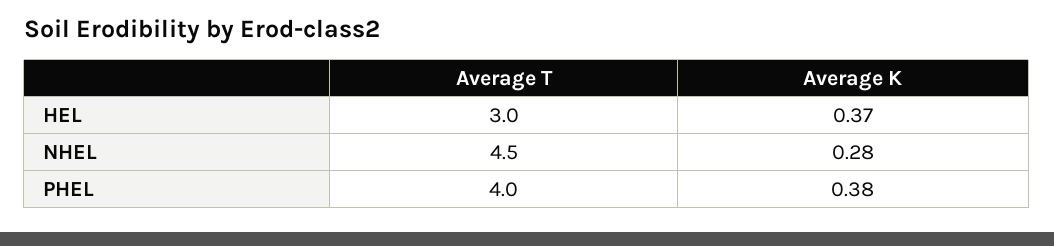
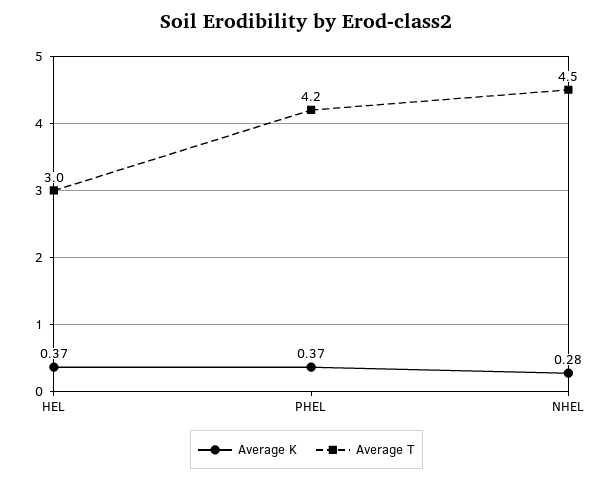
Average T, PHEL: 4 -> 4.2
Average K, PHEL: 0.38 -> 0.37

